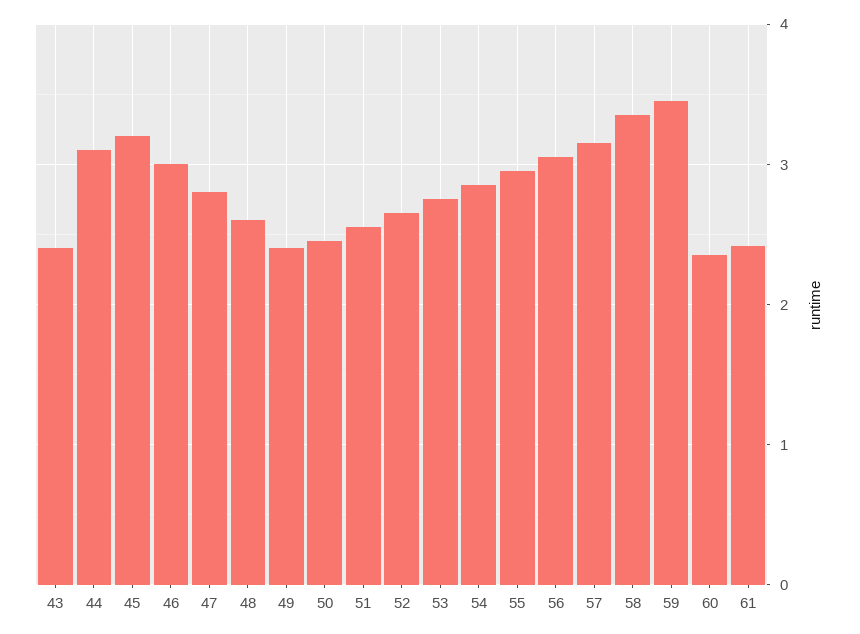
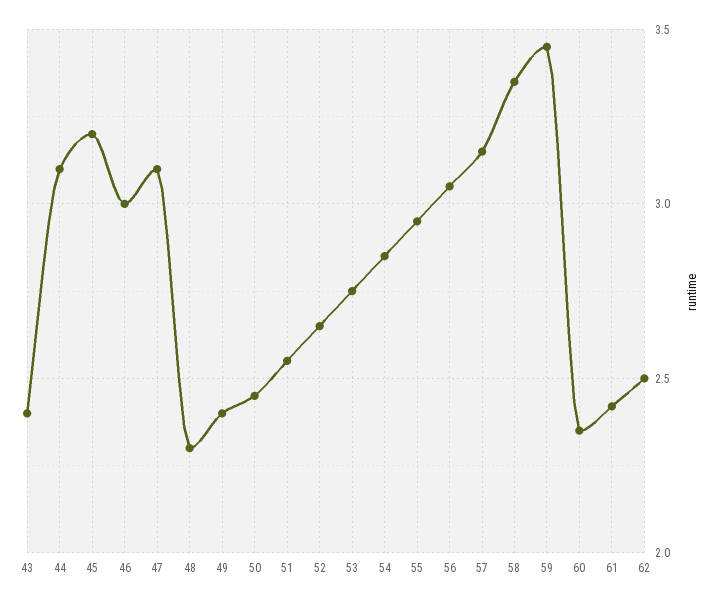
47: 2.8 -> 3.1
48: 2.6 -> 2.3
62: none -> 2.5

